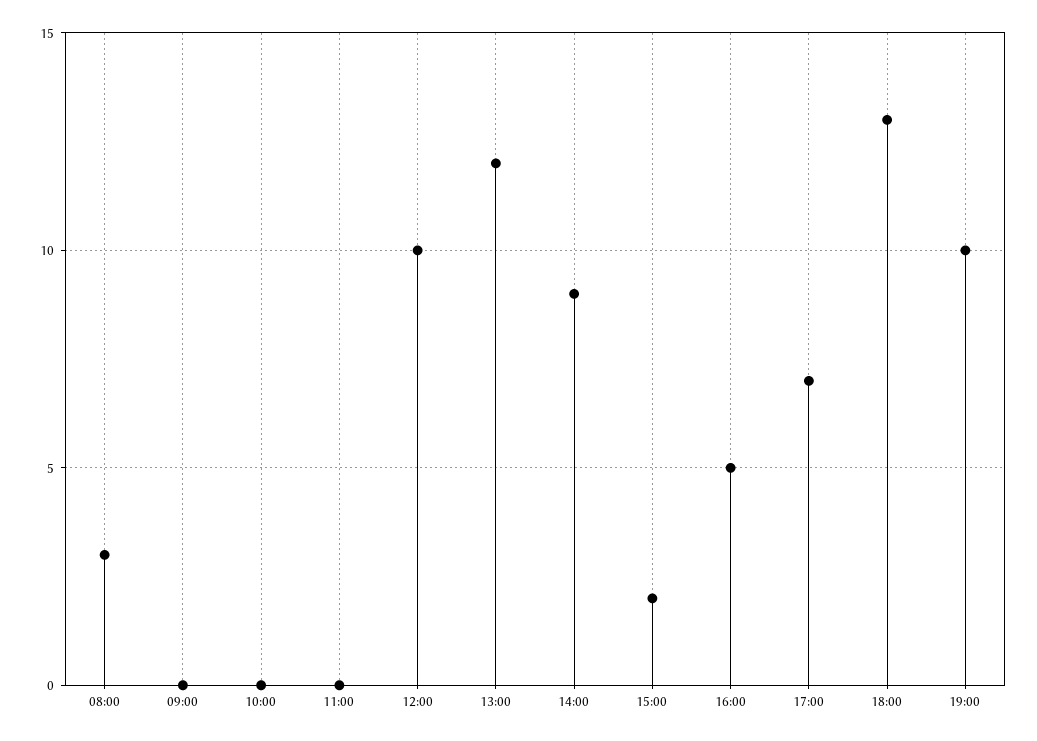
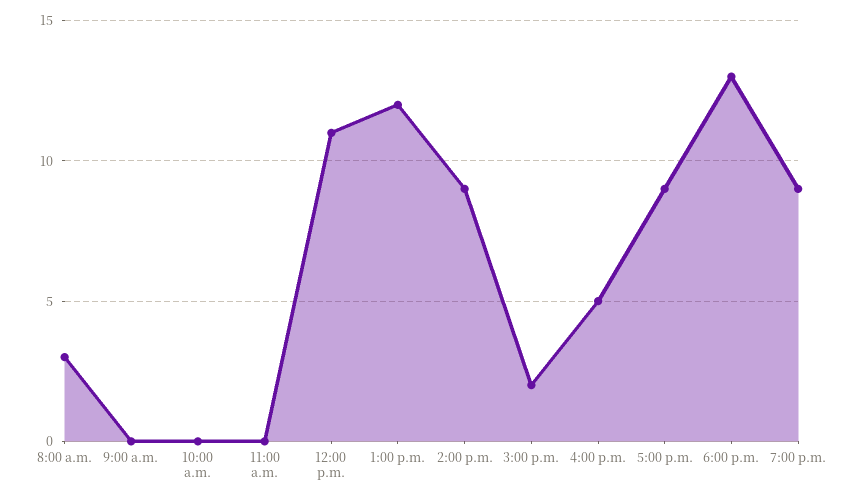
12:00: 10 -> 11
17:00: 7 -> 9
19:00: 10 -> 9

